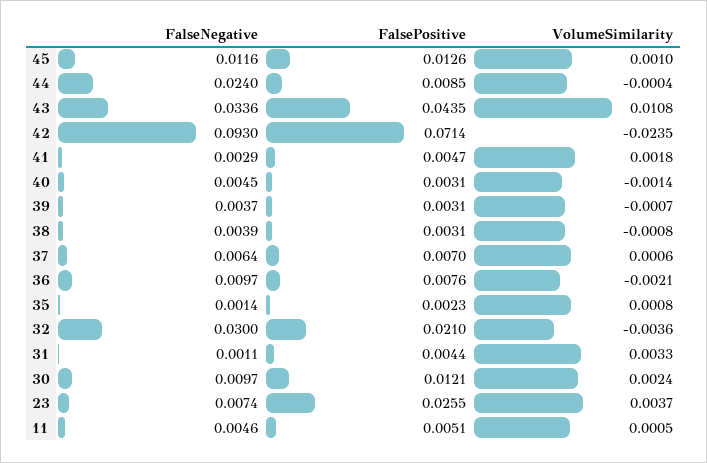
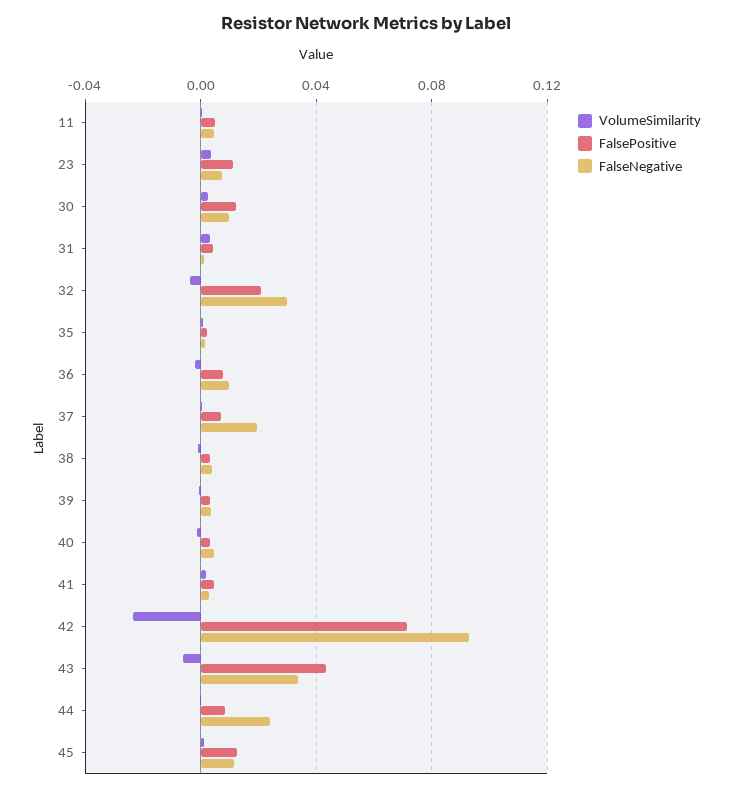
VolumeSimilarity, 43: 0.0108 -> -0.005
FalseNegative, 37: 0.0064 -> 0.02
FalsePositive, 23: 0.0255 -> 0.01

